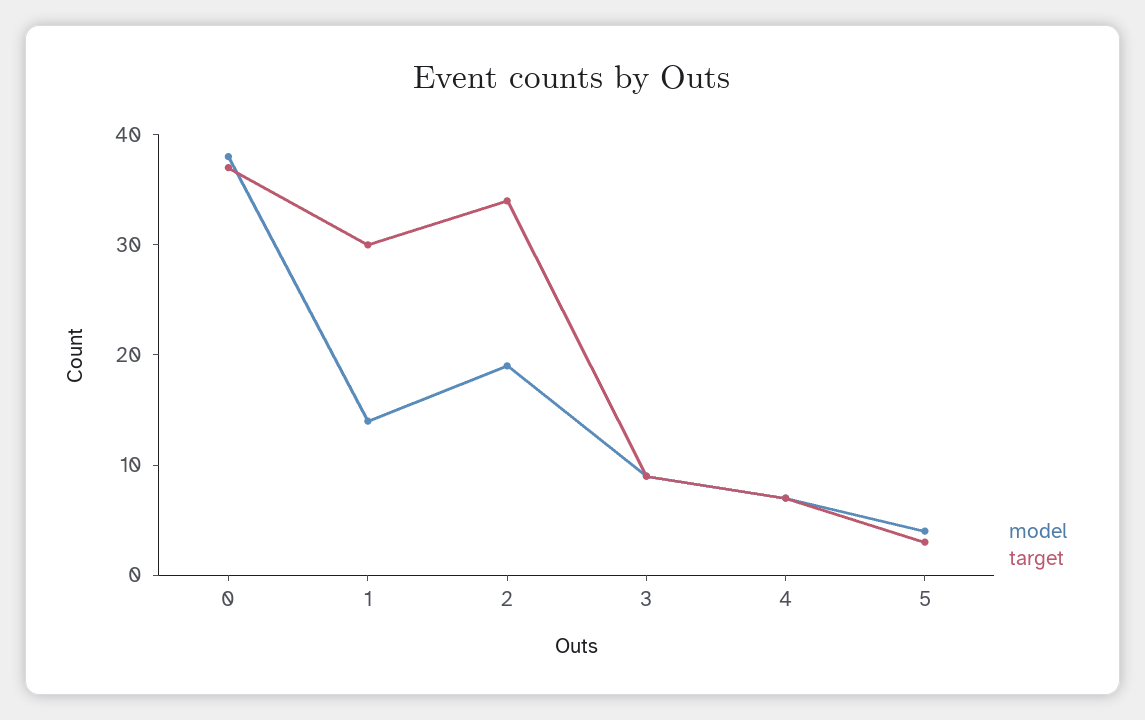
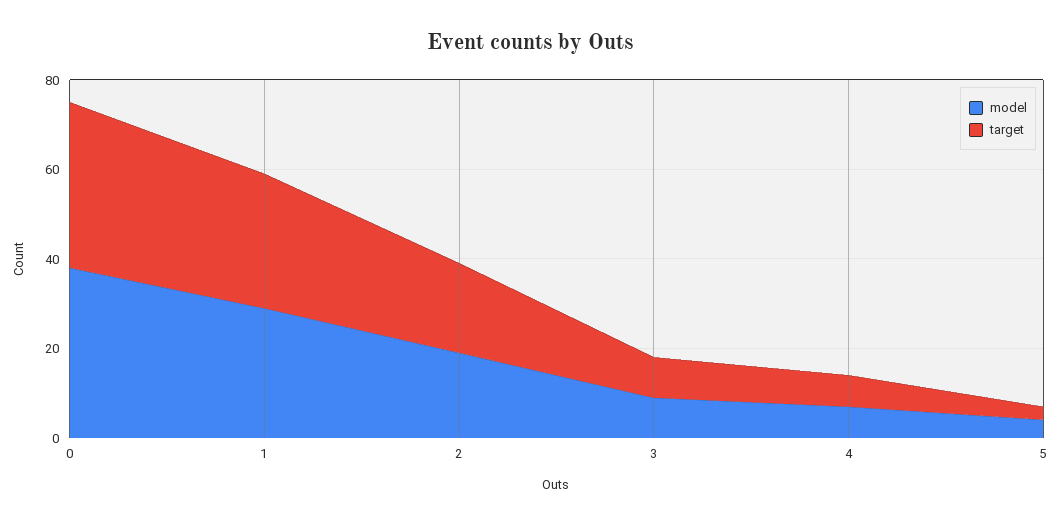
model, 1: 14 -> 30
target, 2: 34 -> 20

